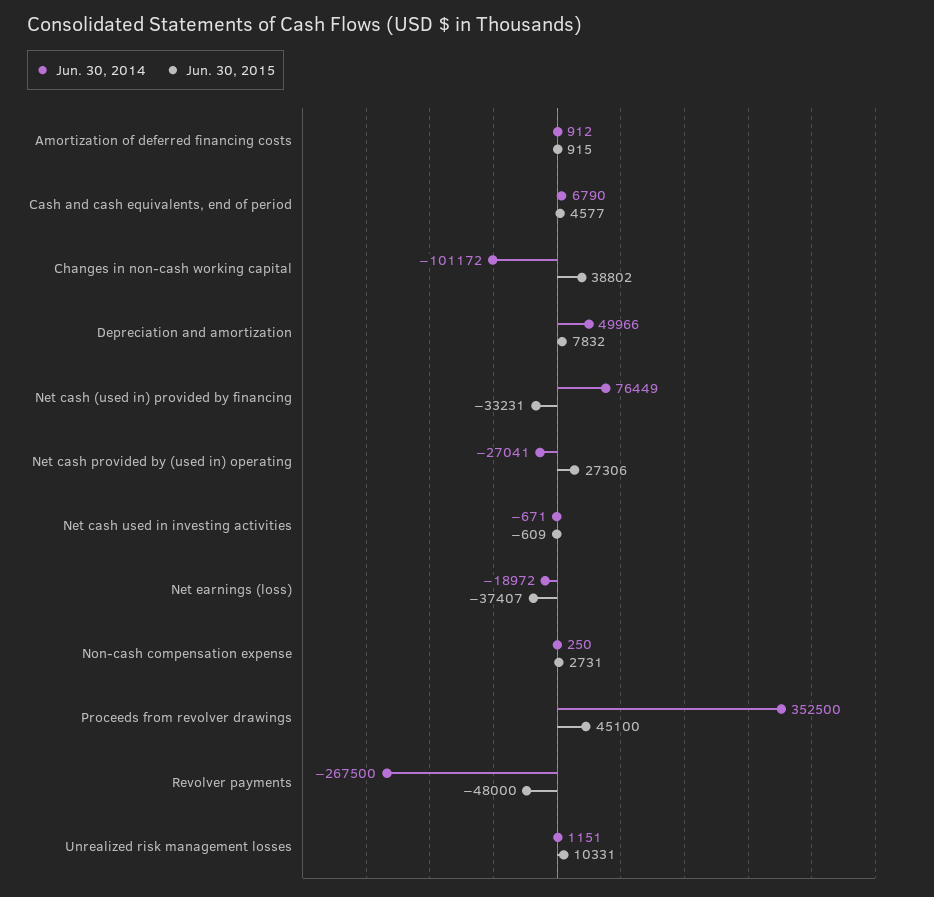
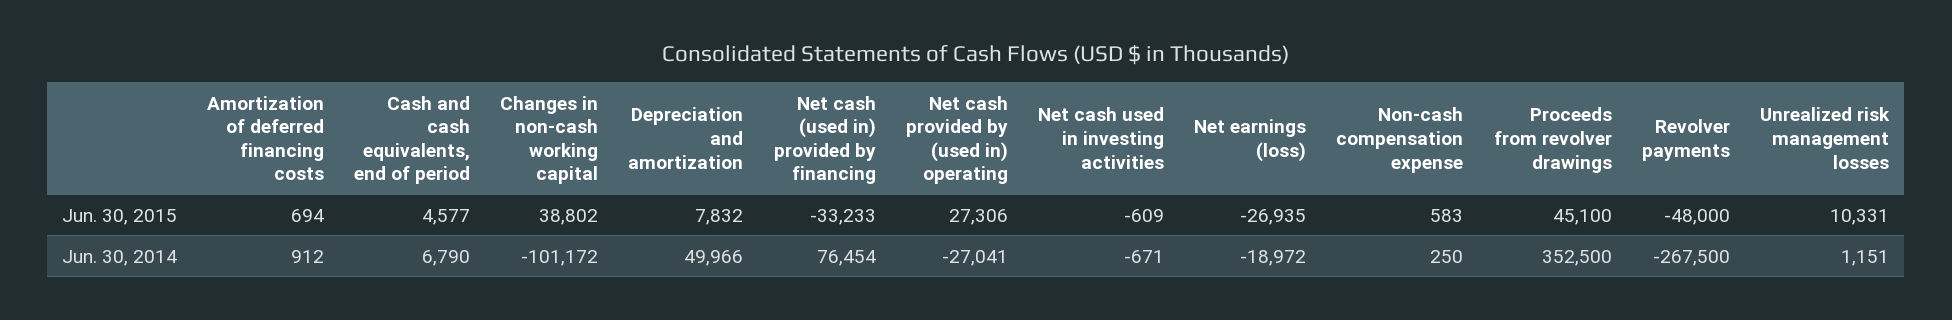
Jun. 30, 2015, Amortization of deferred financing costs: 915 -> 694
Jun. 30, 2014, Net cash (used in) provided by financing: 76449 -> 76454
Jun. 30, 2015, Net cash (used in) provided by financing: -33231 -> -33233
Jun. 30, 2015, Net earnings (loss): -37407 -> -26935
Jun. 30, 2015, Non-cash compensation expense: 2731 -> 583

